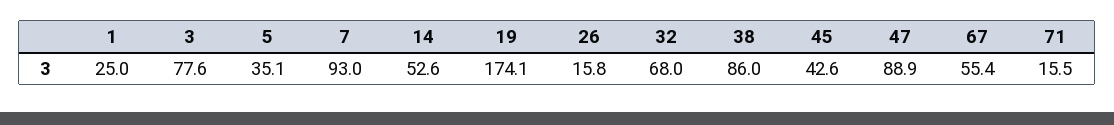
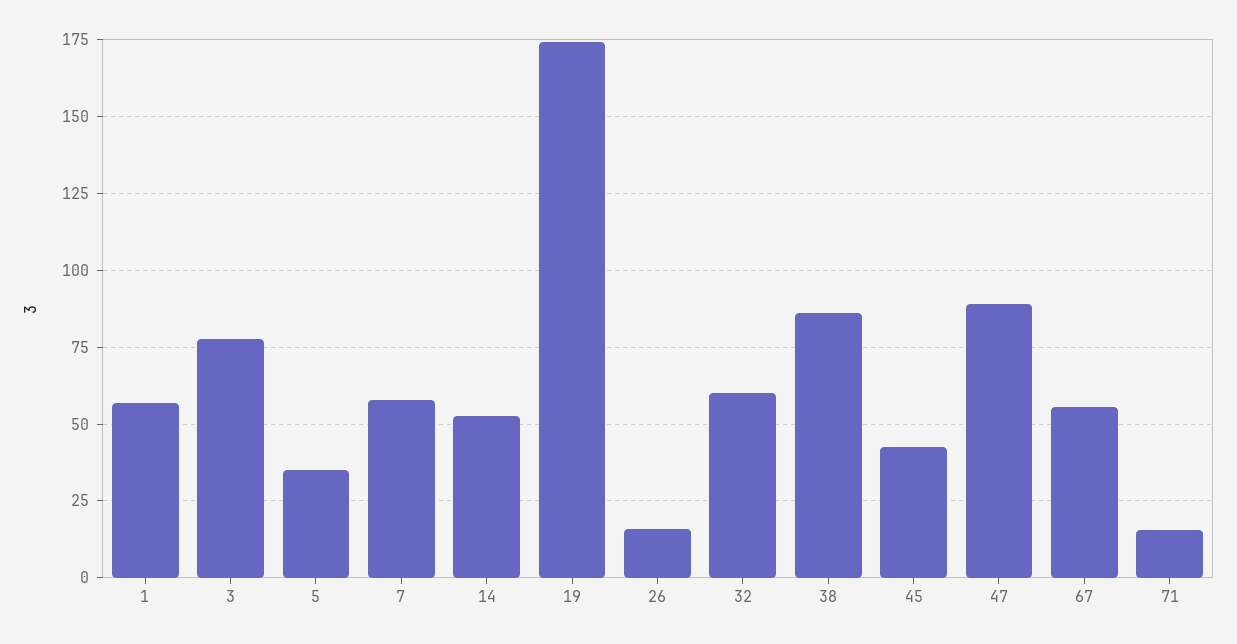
1: 25 -> 57.5
7: 93 -> 57.5
32: 68 -> 60

